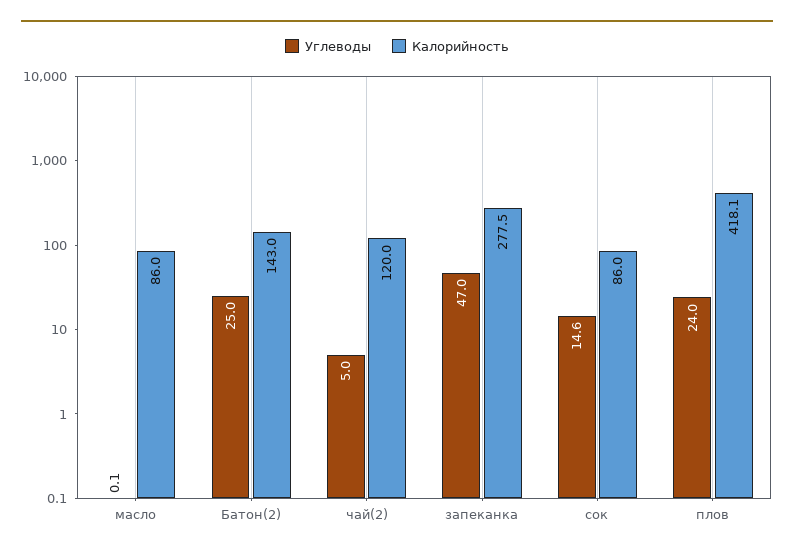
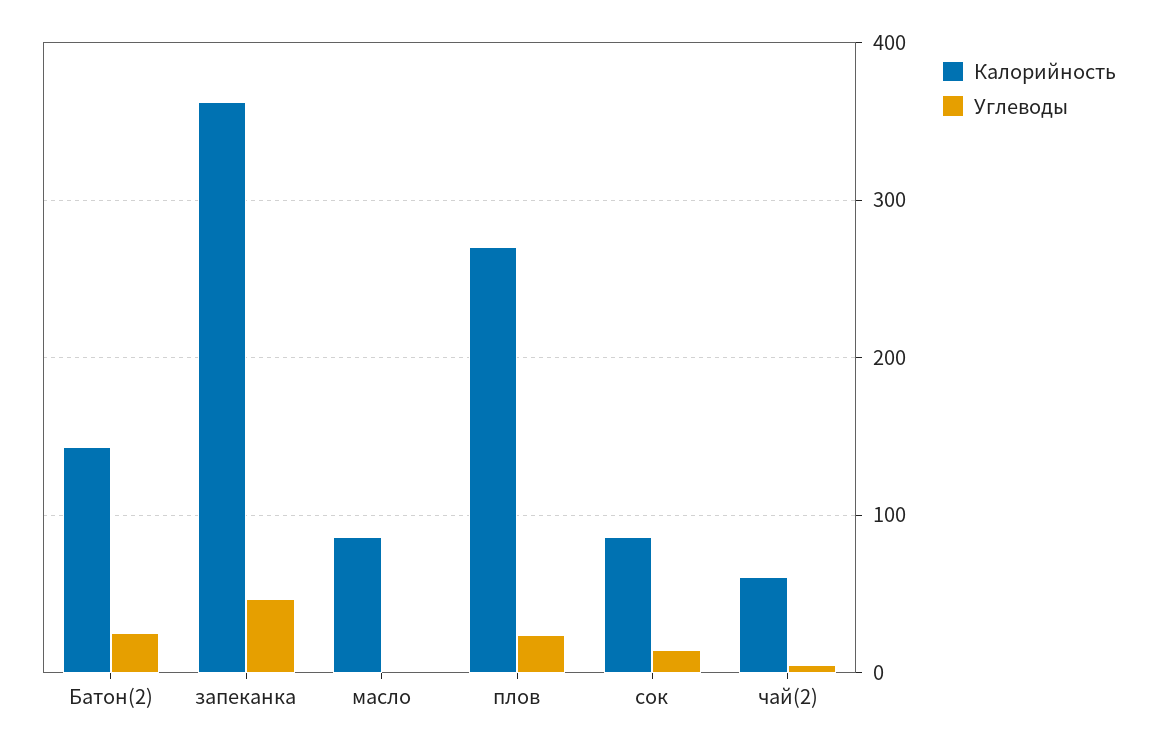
Калорийность, чай(2): 120 -> 60
Калорийность, запеканка: 277.5 -> 360
Калорийность, плов: 418.1 -> 270

